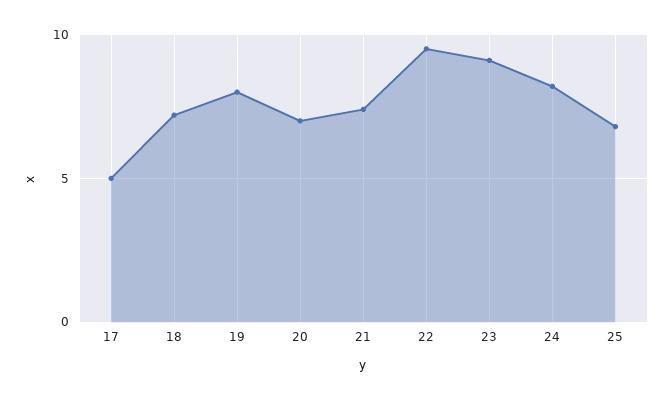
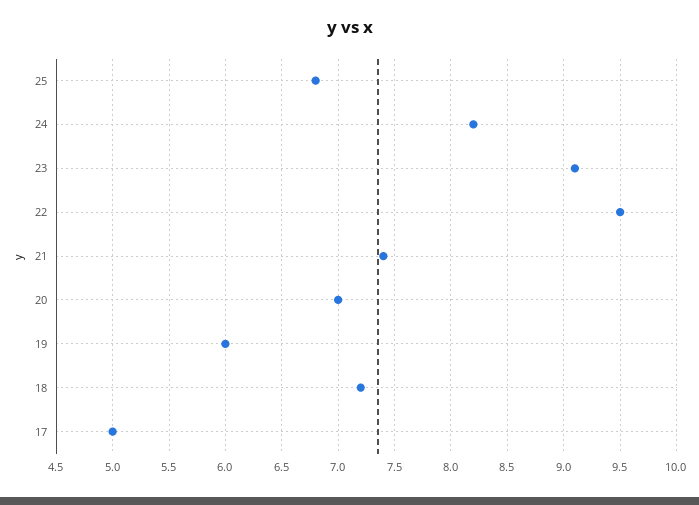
19: 8 -> 6

